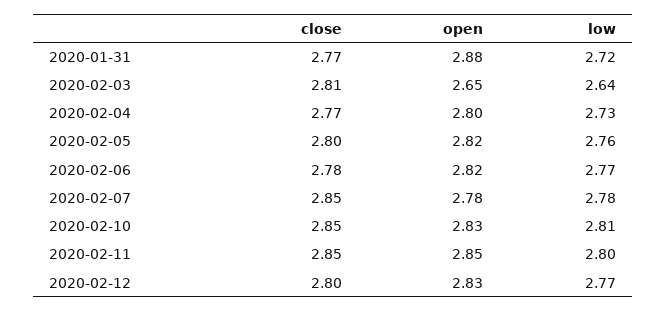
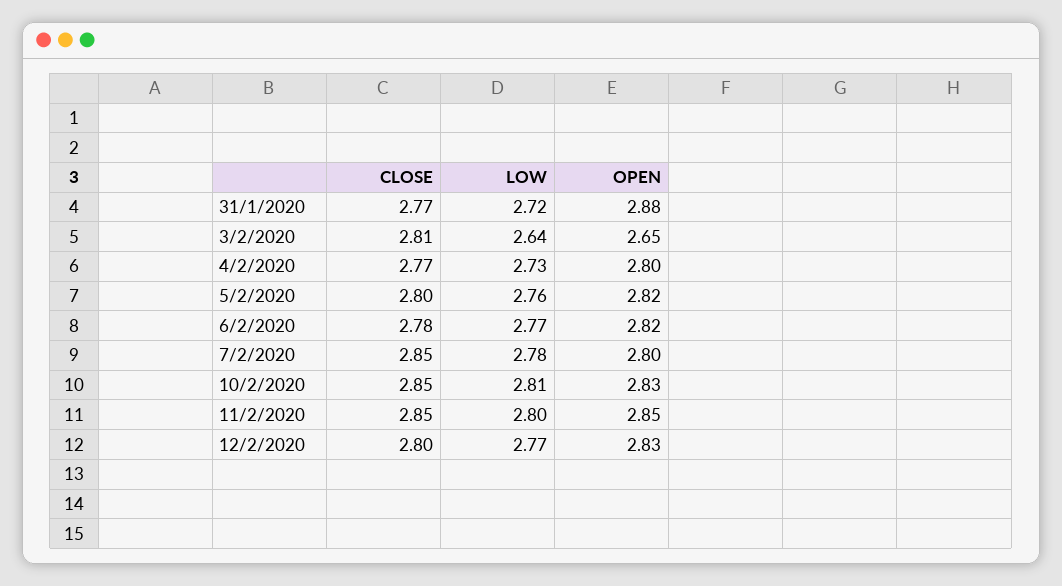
open, 2020-02-07: 2.78 -> 2.8

